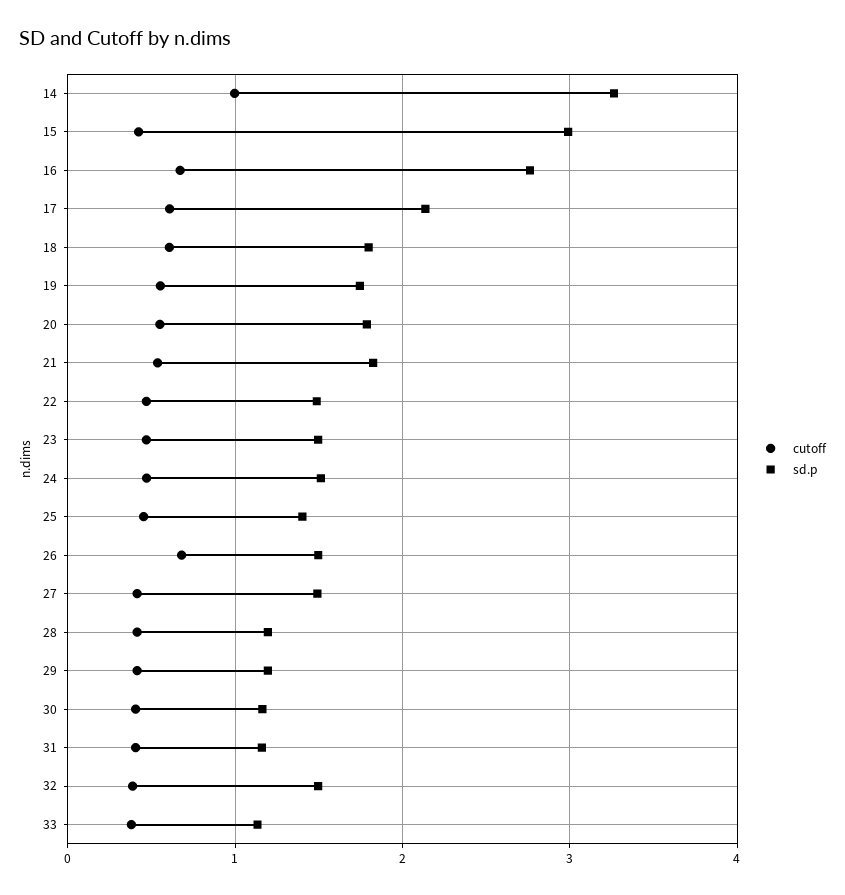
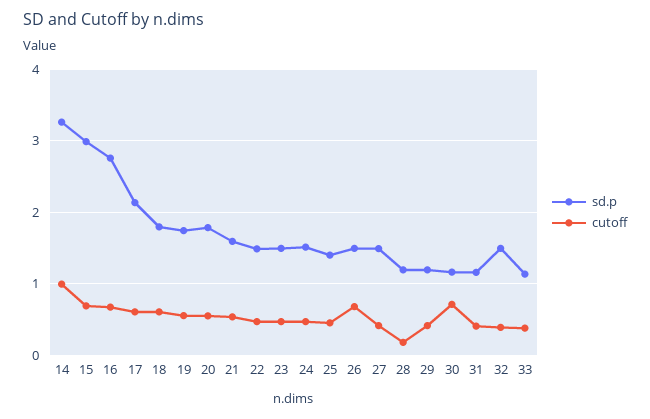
cutoff, 15: 0.4 -> 0.7
sd.p, 21: 1.8 -> 1.6
cutoff, 28: 0.4 -> 0.2
cutoff, 30: 0.4 -> 0.7

